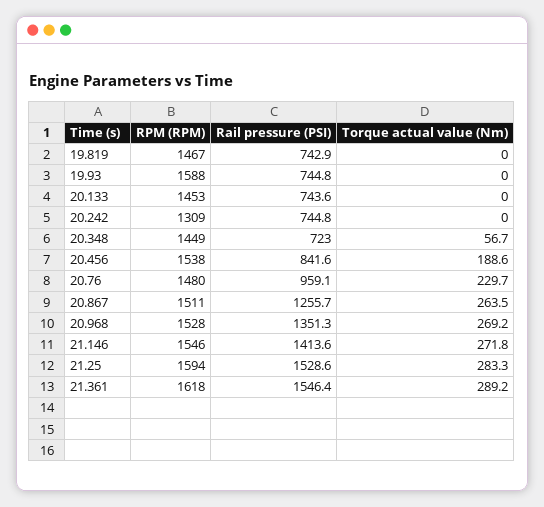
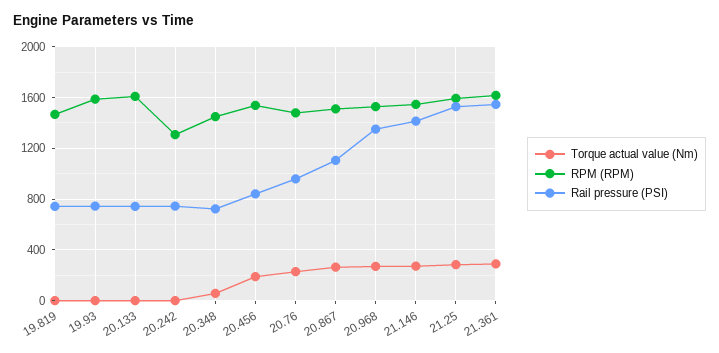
RPM (RPM), 20.133: 1453 -> 1600
Rail pressure (PSI), 20.867: 1255.7 -> 1100

